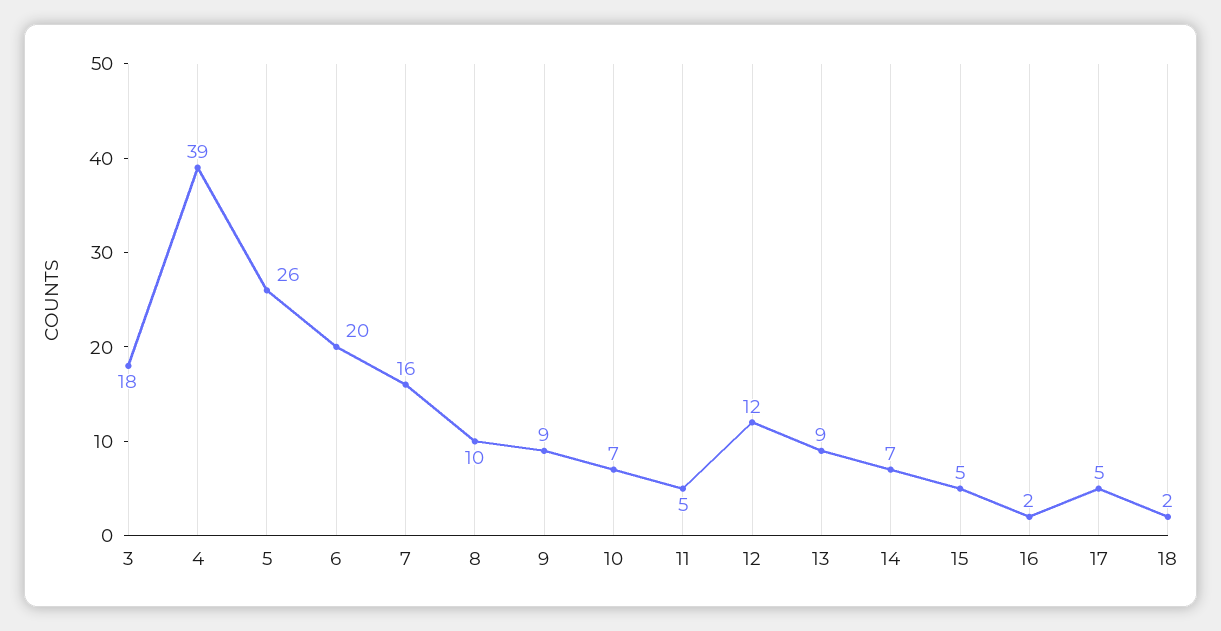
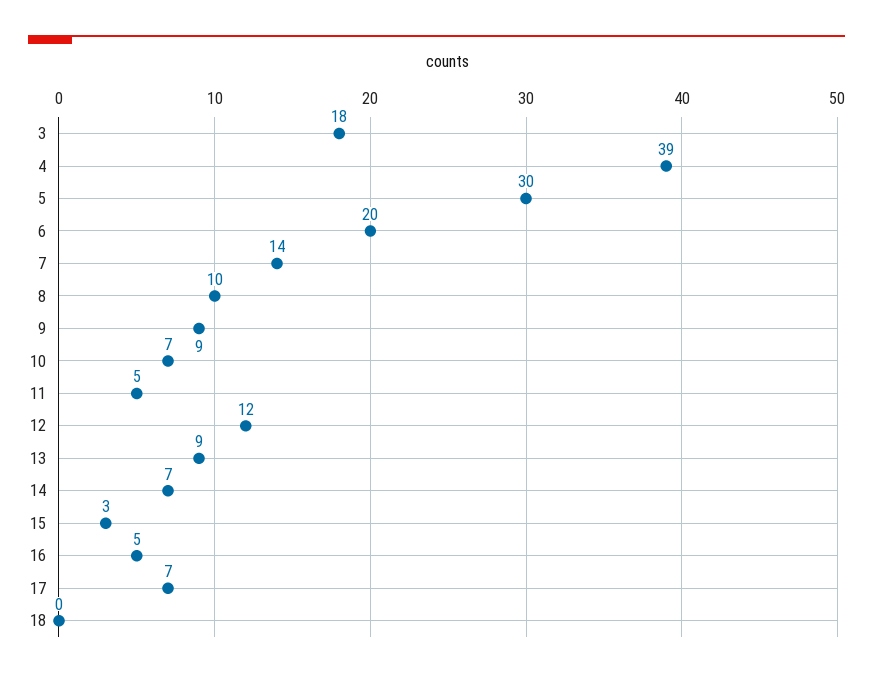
5: 26 -> 30
7: 16 -> 14
15: 5 -> 3
16: 2 -> 5
17: 5 -> 7
18: 2 -> 0

